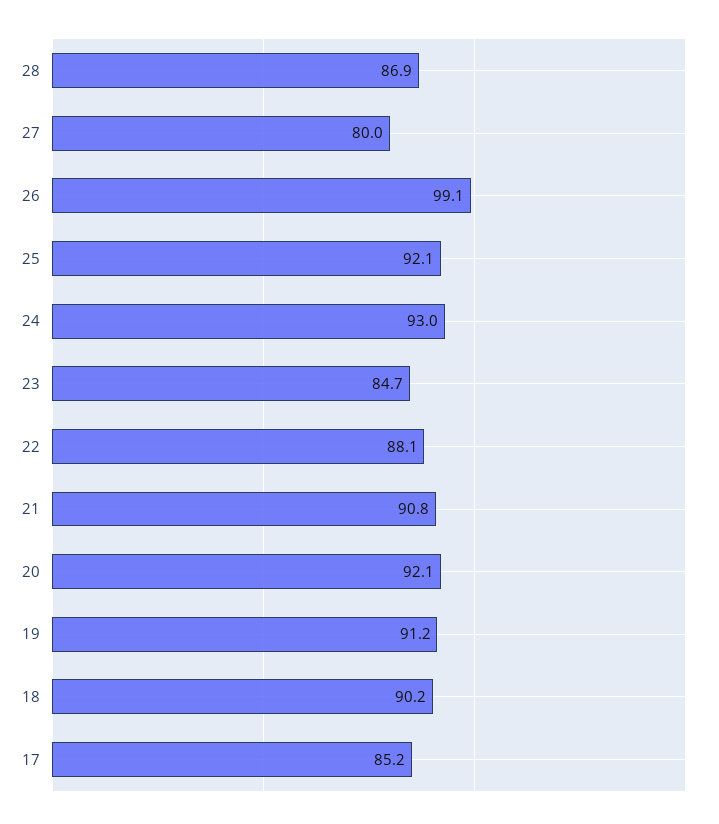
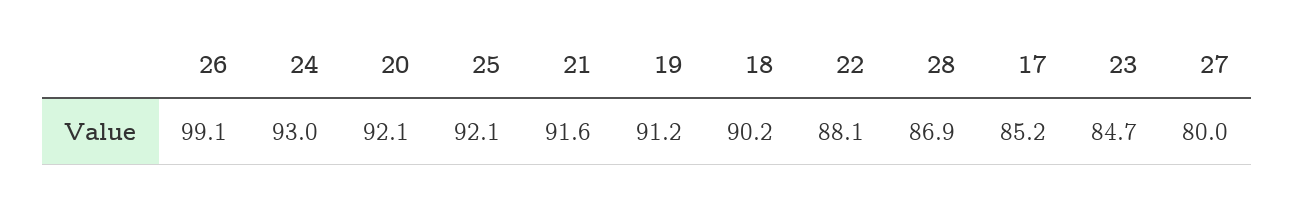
21: 90.8 -> 91.6

